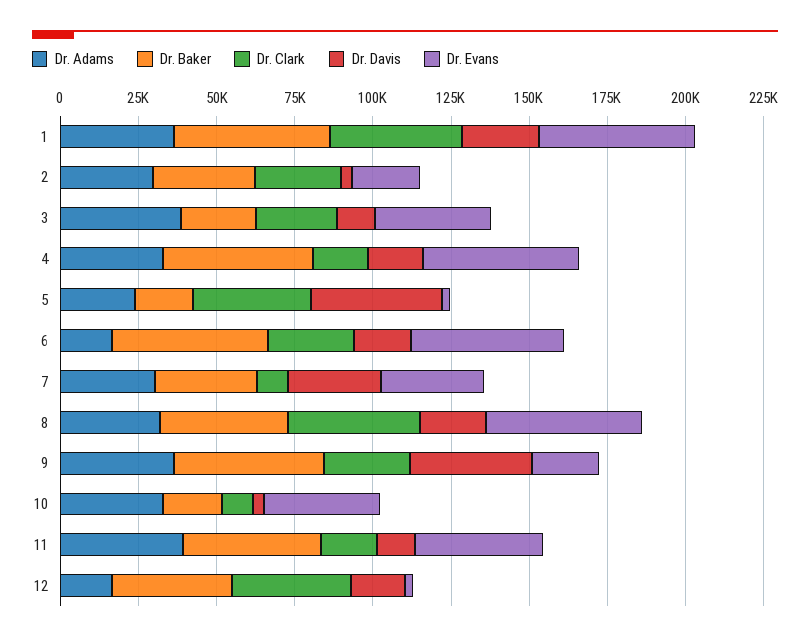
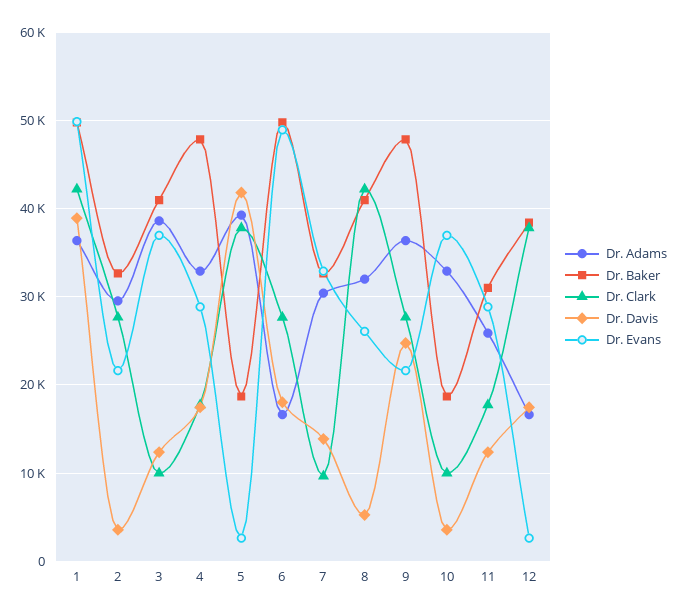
Dr. Davis, 1: 25000 -> 39000
Dr. Baker, 3: 25000 -> 41000
Dr. Clark, 3: 25000 -> 10000
Dr. Evans, 4: 50000 -> 29000
Dr. Adams, 5: 25000 -> 39000
Dr. Davis, 7: 30000 -> 14000
Dr. Davis, 8: 20000 -> 5000
Dr. Evans, 8: 50000 -> 26000
Dr. Davis, 9: 40000 -> 25000
Dr. Adams, 11: 40000 -> 26000
Dr. Baker, 11: 45000 -> 31000
Dr. Evans, 11: 40000 -> 29000

